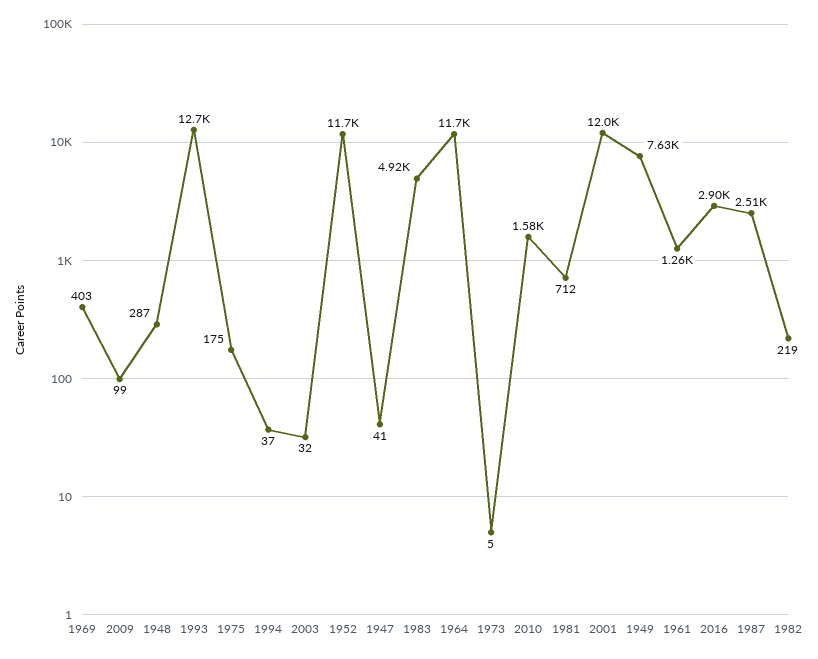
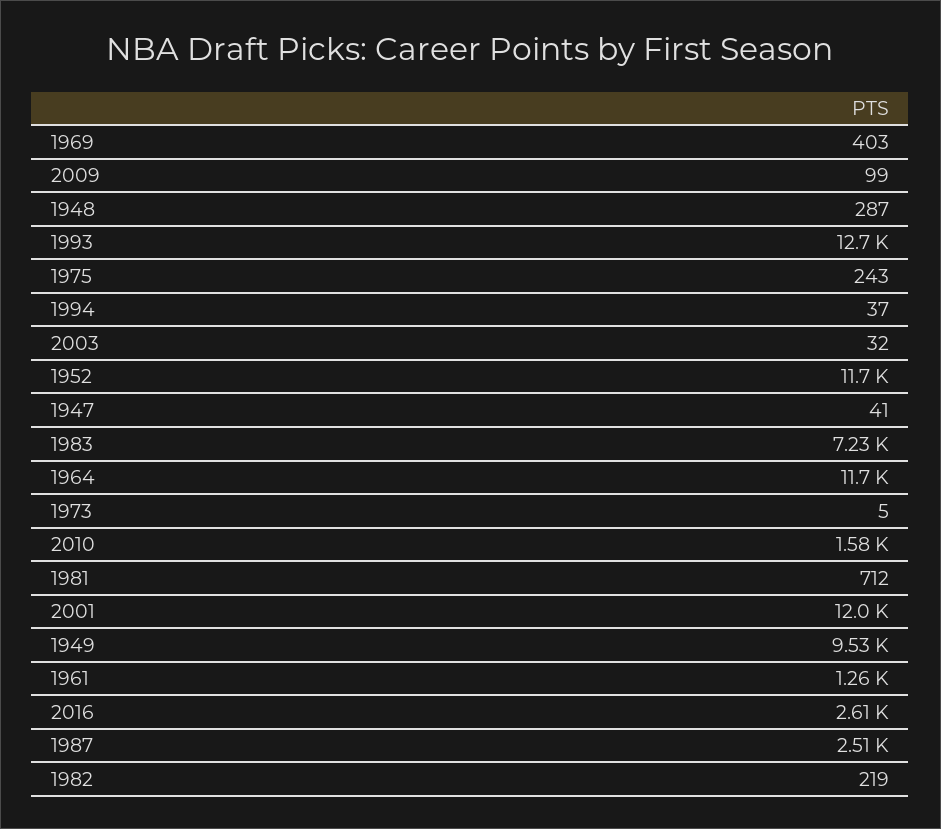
1975: 175 -> 243
1983: 4920 -> 7230
1949: 7630 -> 9530
2016: 2900 -> 2610

